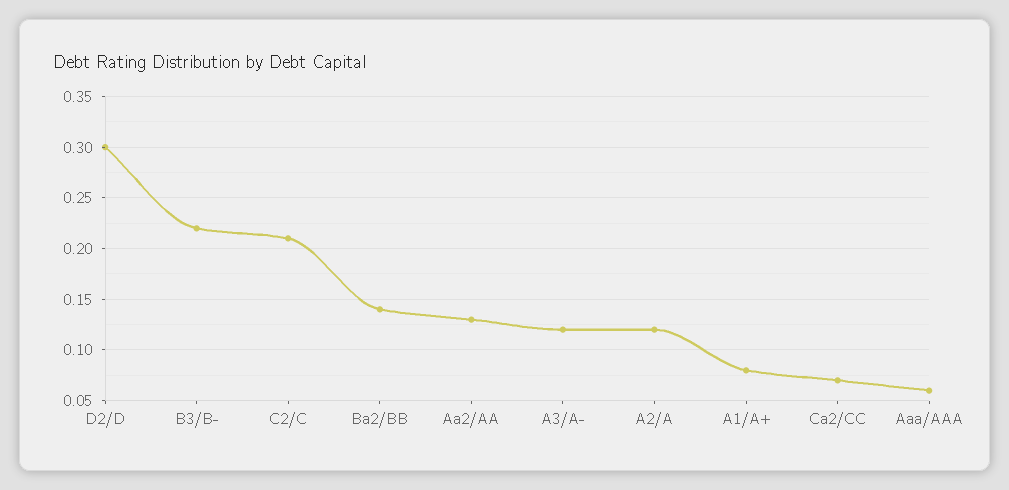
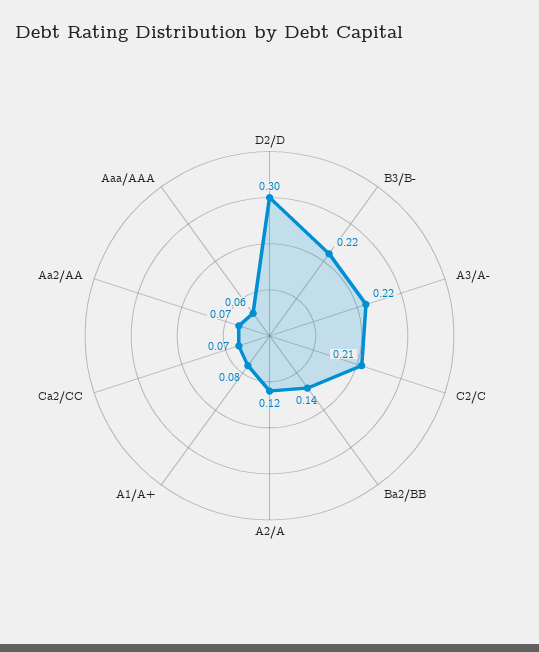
Aa2/AA: 0.13 -> 0.07
A3/A-: 0.12 -> 0.22

